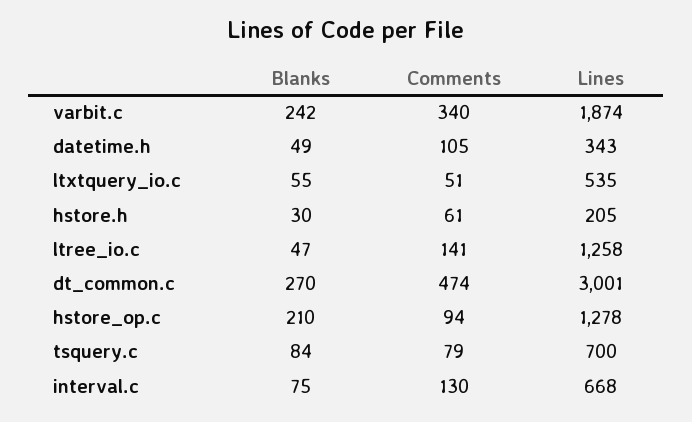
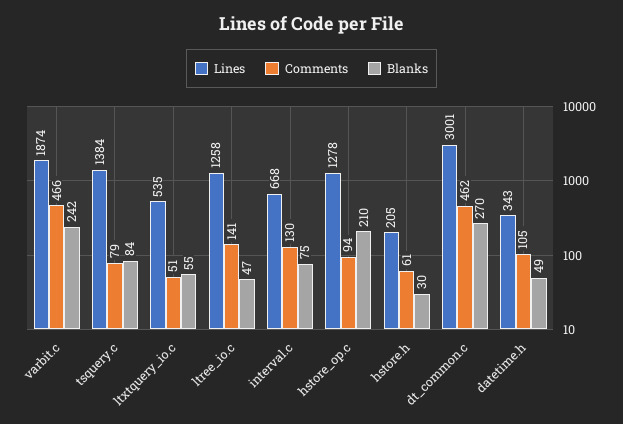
Comments, varbit.c: 340 -> 466
Comments, dt_common.c: 474 -> 462
Lines, tsquery.c: 700 -> 1384

